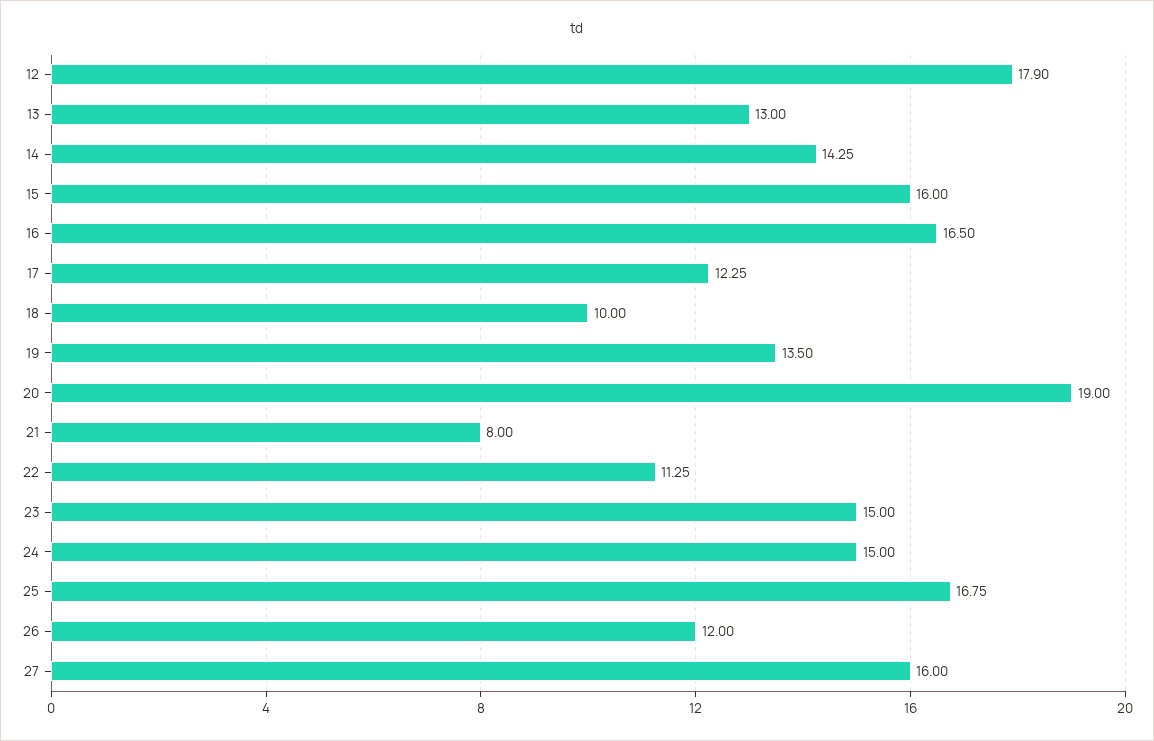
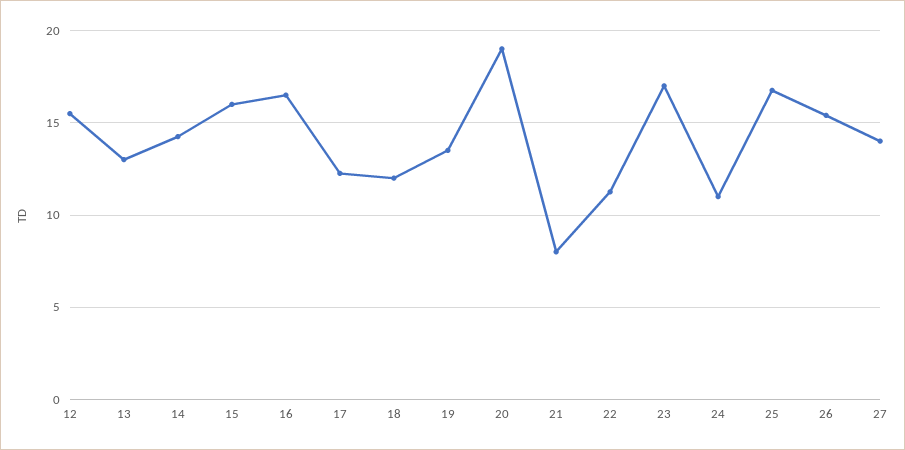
12: 17.9 -> 15.5
18: 10 -> 12
23: 15 -> 17
24: 15 -> 11
26: 12 -> 15.5
27: 16 -> 14

